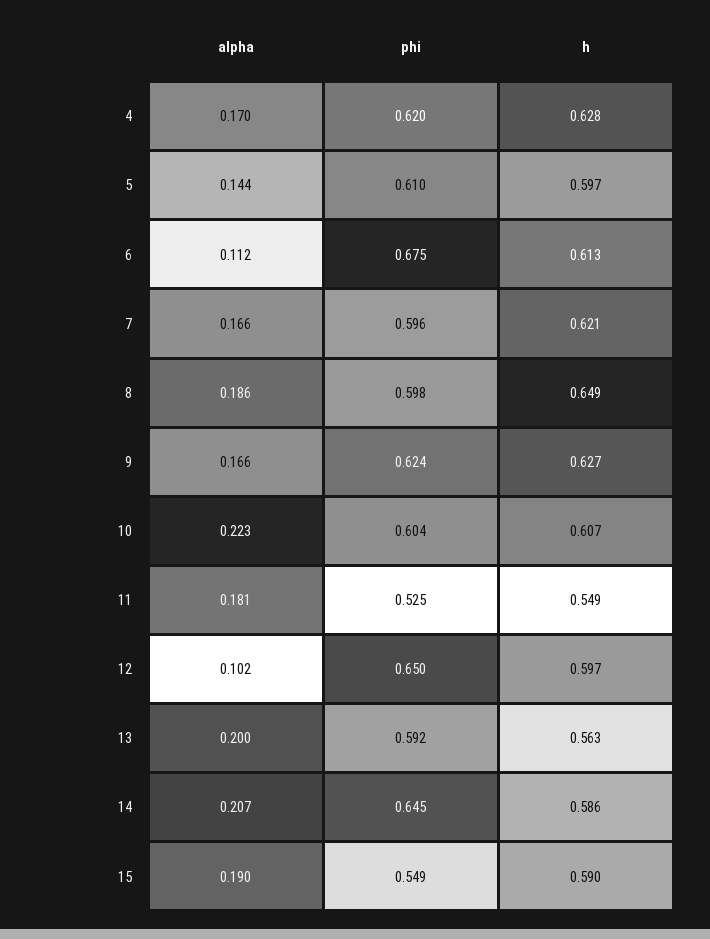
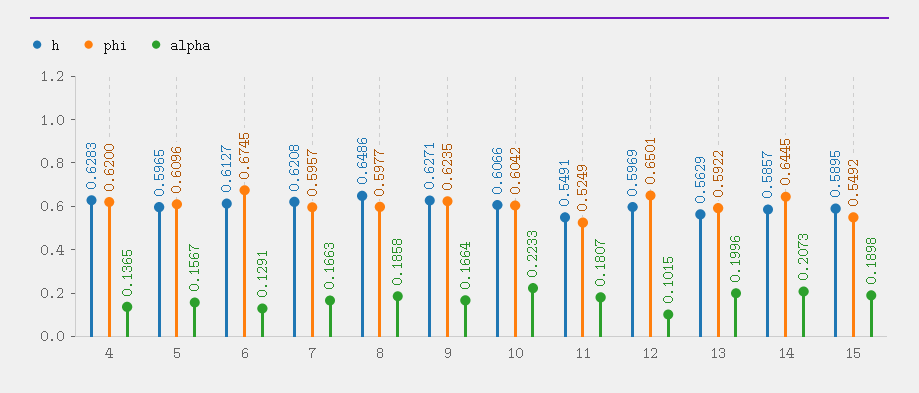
alpha, 4: 0.17 -> 0.1365
alpha, 5: 0.144 -> 0.1567
alpha, 6: 0.112 -> 0.1291

